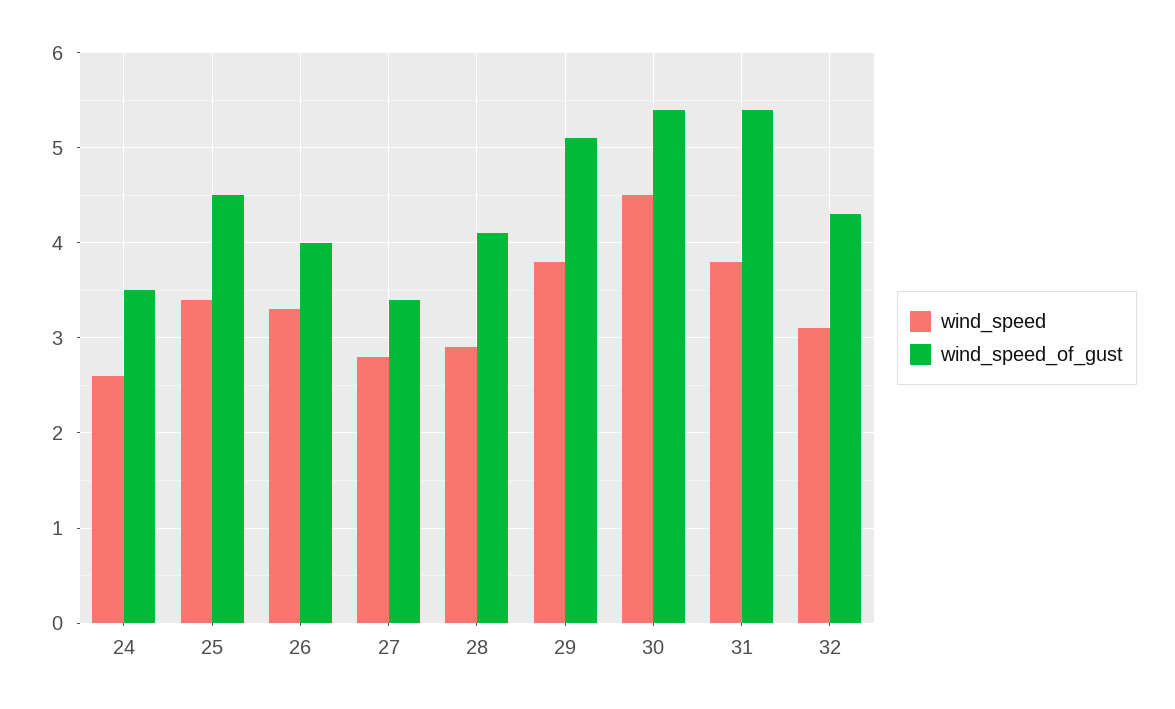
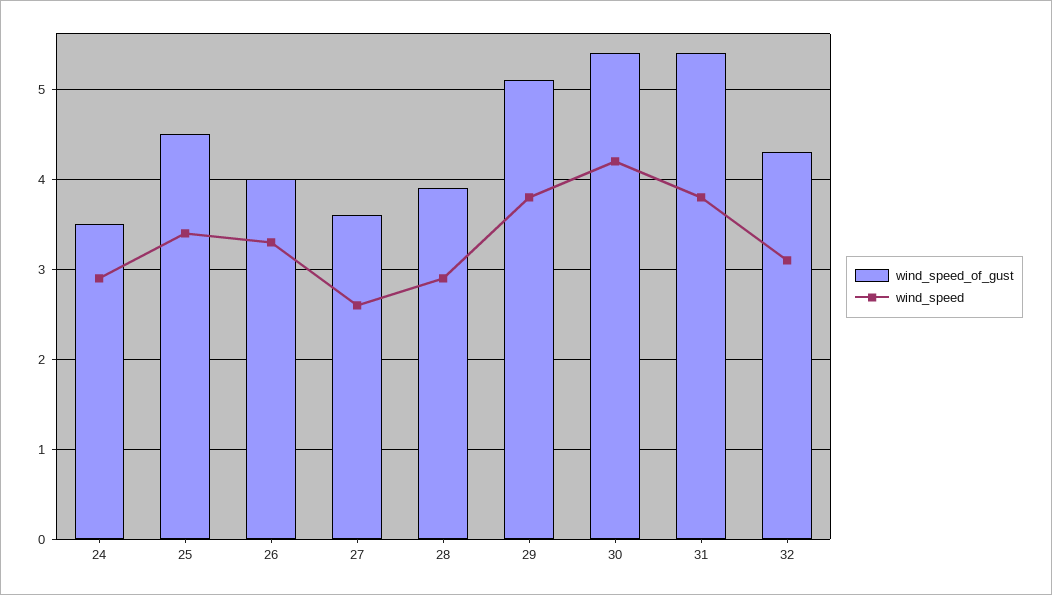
wind_speed, 24: 2.6 -> 2.9
wind_speed, 27: 2.8 -> 2.6
wind_speed_of_gust, 27: 3.4 -> 3.6
wind_speed_of_gust, 28: 4.1 -> 3.9
wind_speed, 30: 4.5 -> 4.2

